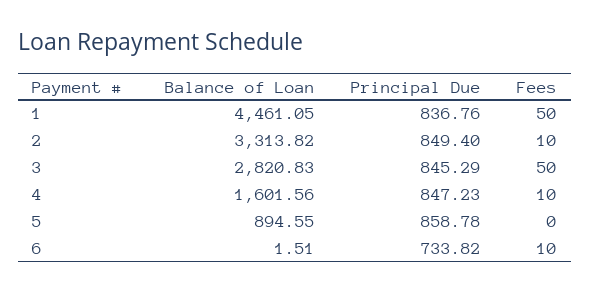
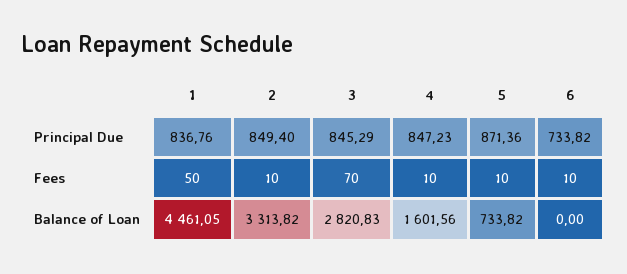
Fees, 3: 50 -> 70
Balance of Loan, 5: 894.55 -> 733.82
Principal Due, 5: 858.78 -> 871.36
Fees, 5: 0 -> 10
Balance of Loan, 6: 1.51 -> 0

